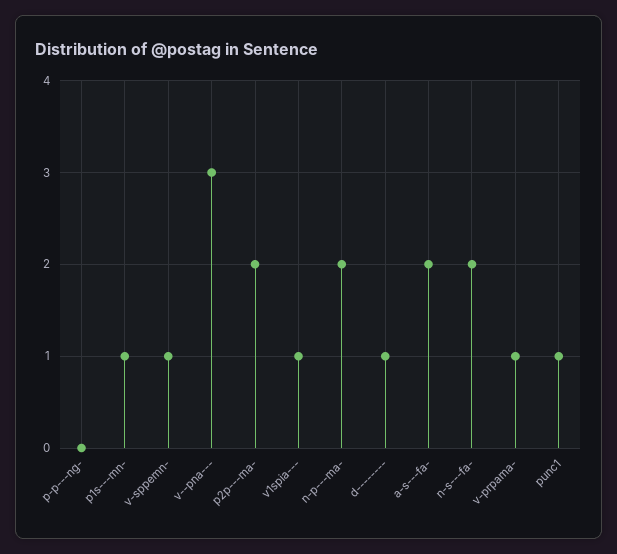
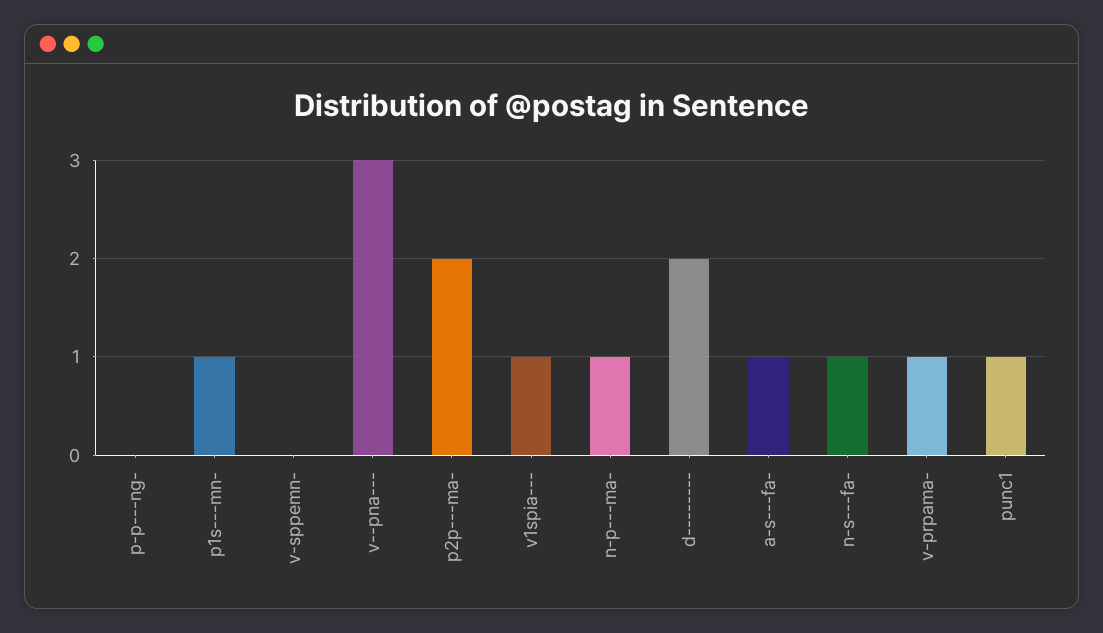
v-sppemn-: 1 -> 0
n-p---ma-: 2 -> 1
d--------: 1 -> 2
a-s---fa-: 2 -> 1
n-s---fa-: 2 -> 1

